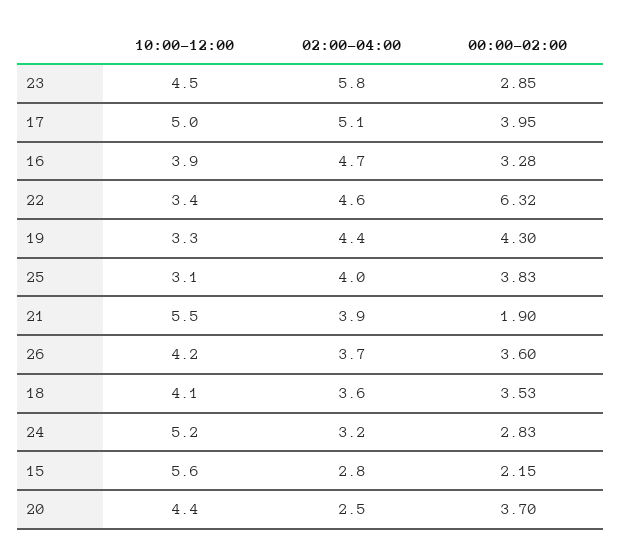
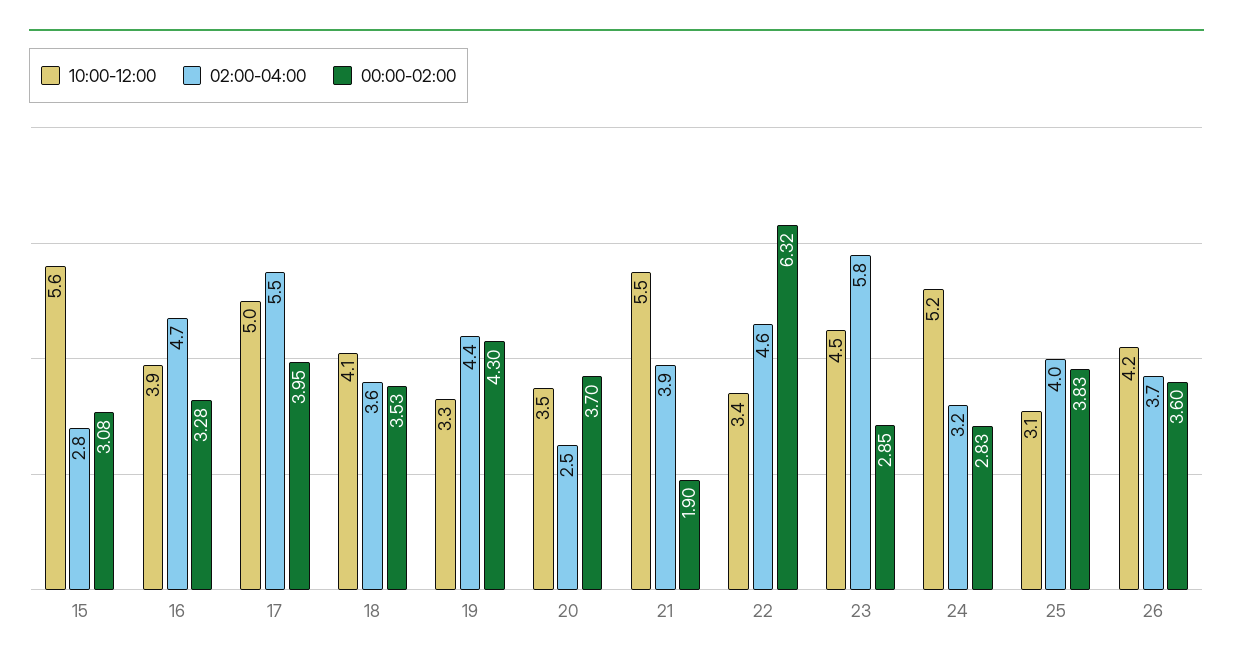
02:00-04:00, 17: 5.1 -> 5.5
00:00-02:00, 15: 2.15 -> 3.08
10:00-12:00, 20: 4.4 -> 3.5

